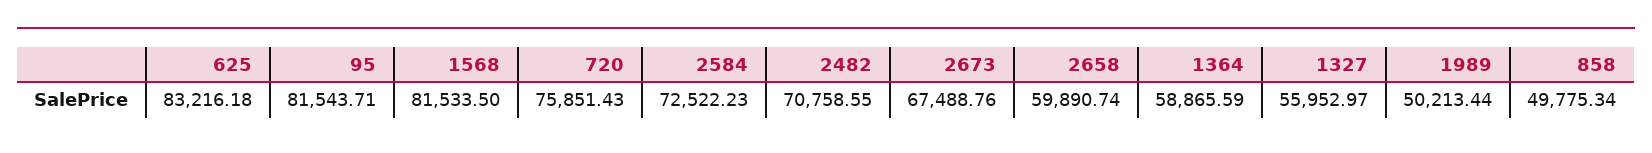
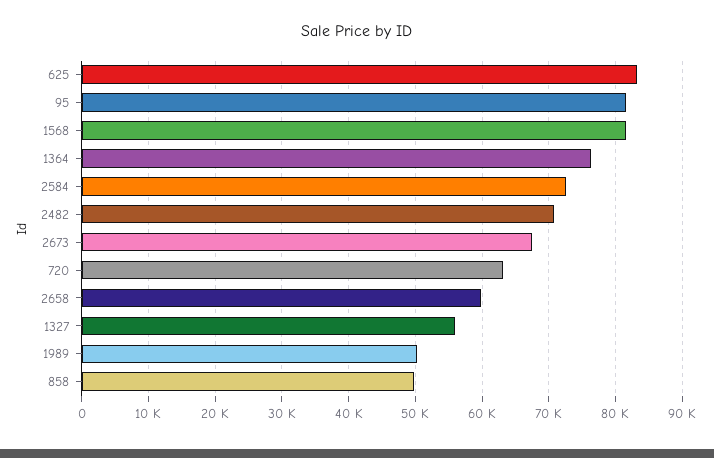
720: 75851.43 -> 63000
1364: 58865.59 -> 76000

